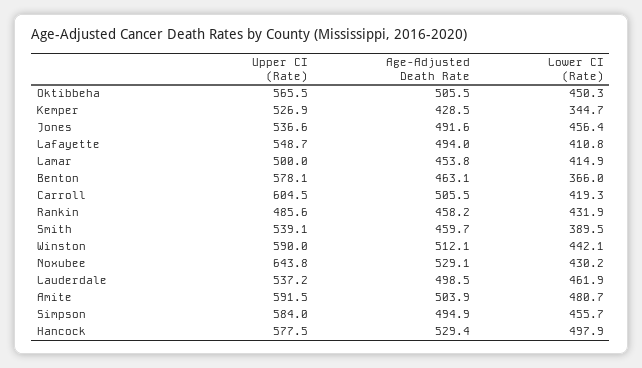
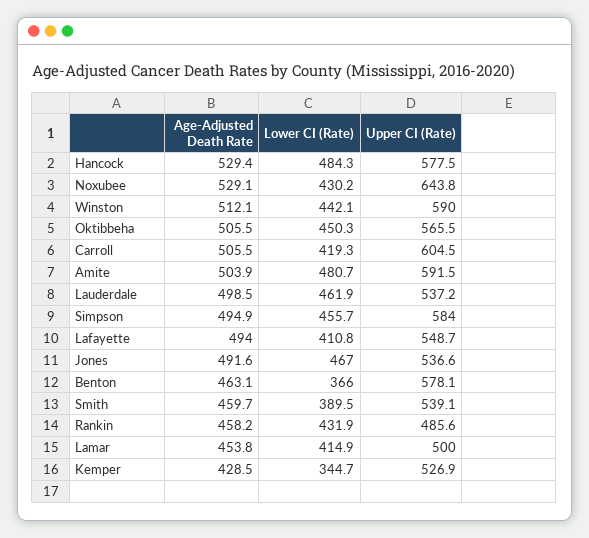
Lower CI (Rate), Jones: 456.4 -> 467
Lower CI (Rate), Hancock: 497.9 -> 484.3

